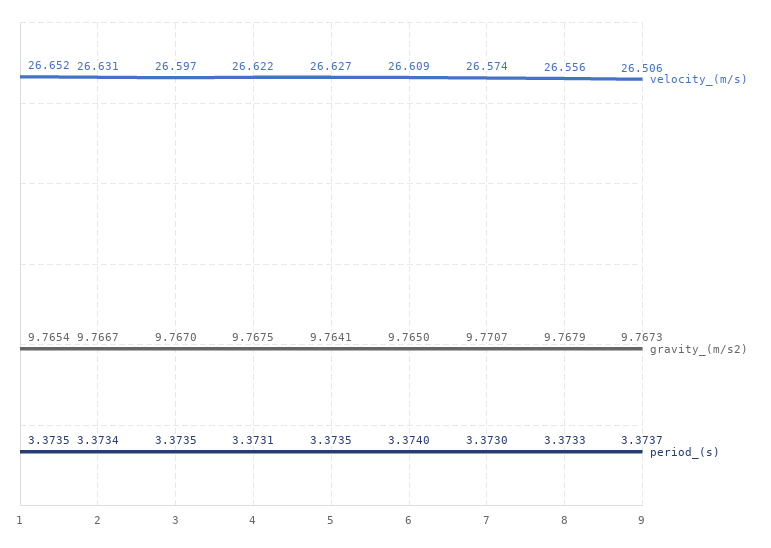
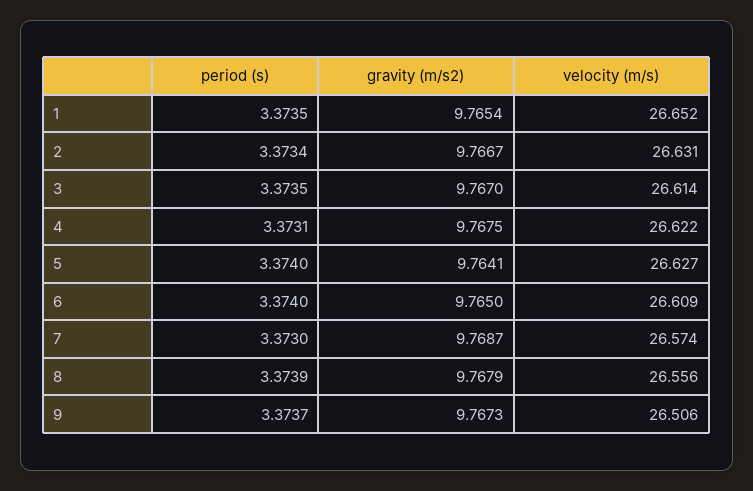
velocity_(m/s), 3: 26.597 -> 26.614
period_(s), 5: 3.3735 -> 3.374
gravity_(m/s2), 7: 9.7707 -> 9.7687
period_(s), 8: 3.3733 -> 3.3739

